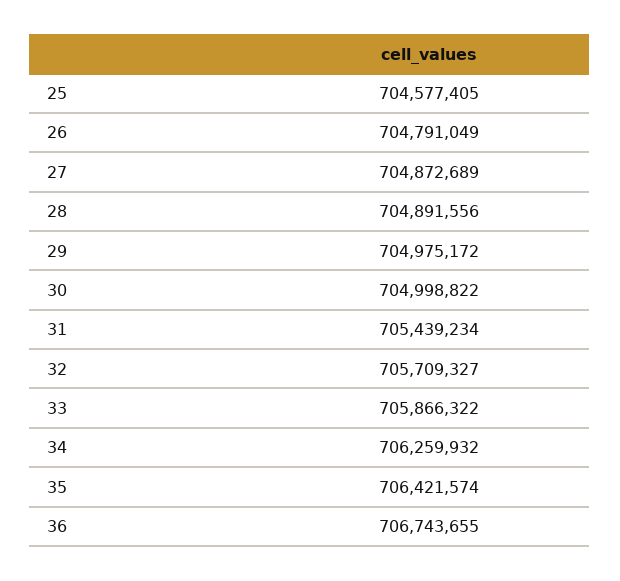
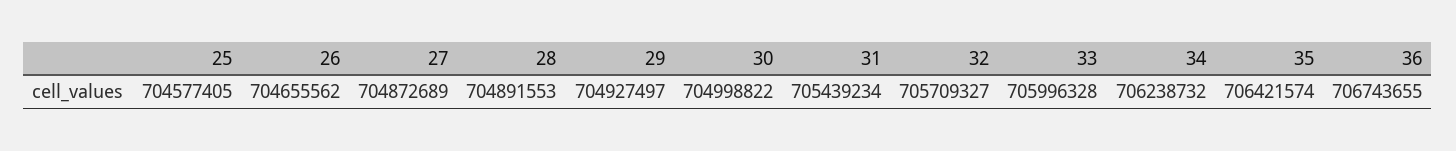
26: 704791049 -> 704655562
28: 704891556 -> 704891553
29: 704975172 -> 704927497
33: 705866322 -> 705996328
34: 706259932 -> 706238732

